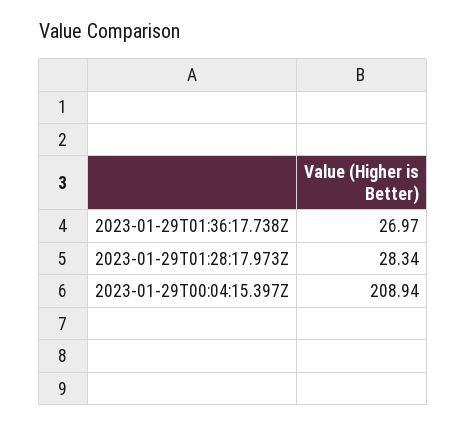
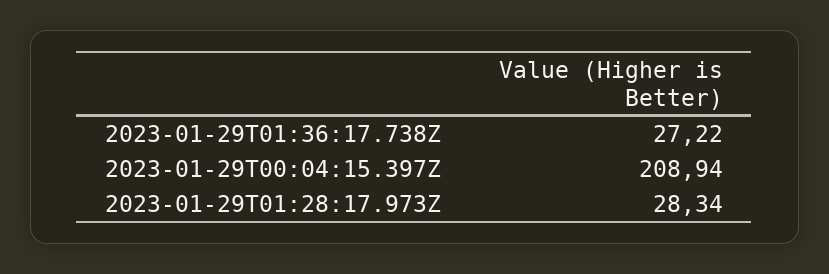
2023-01-29T01:36:17.738Z: 26.97 -> 27.22

